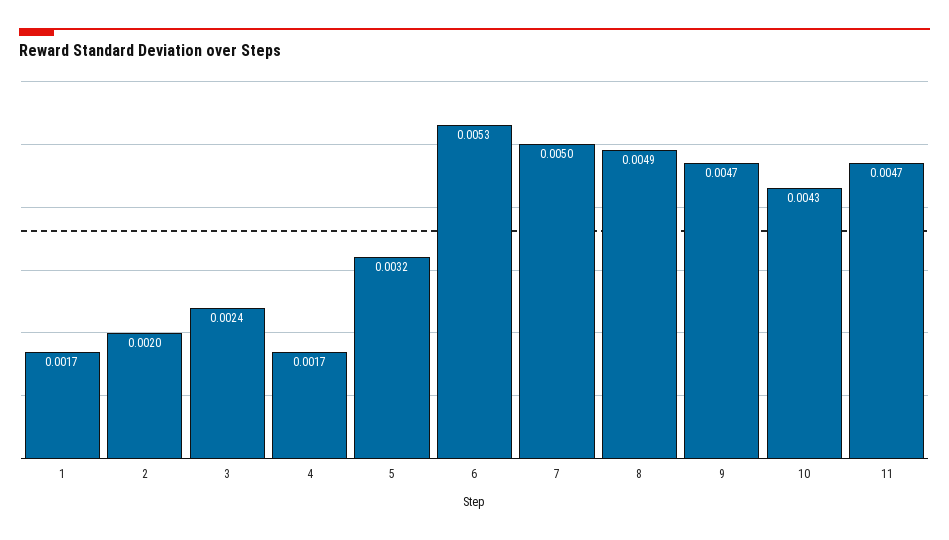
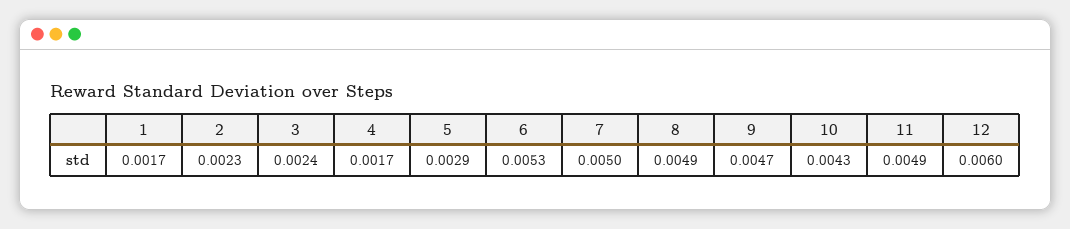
2: 0.002 -> 0.0023
5: 0.0032 -> 0.0029
11: 0.0047 -> 0.0049
12: none -> 0.006

